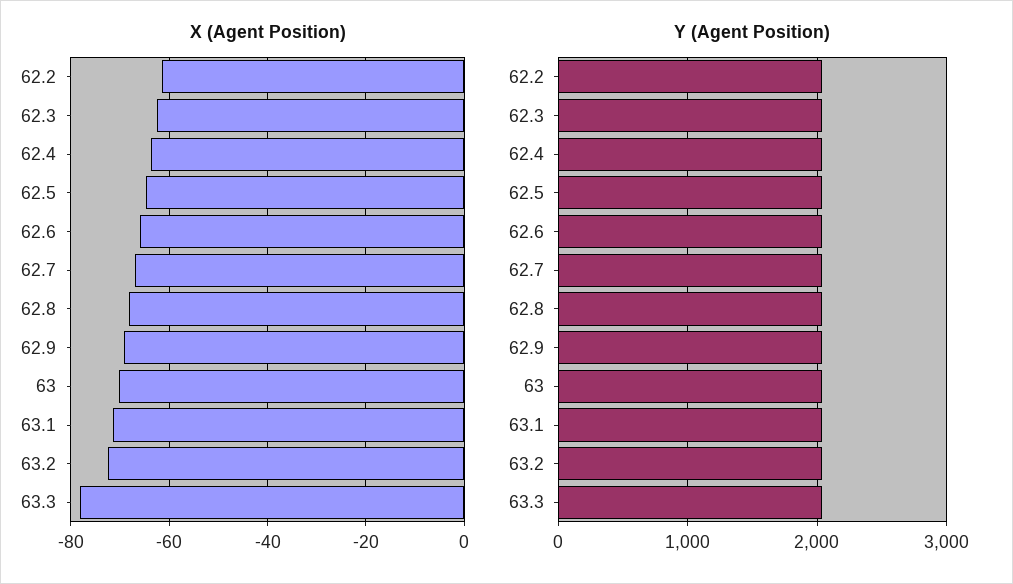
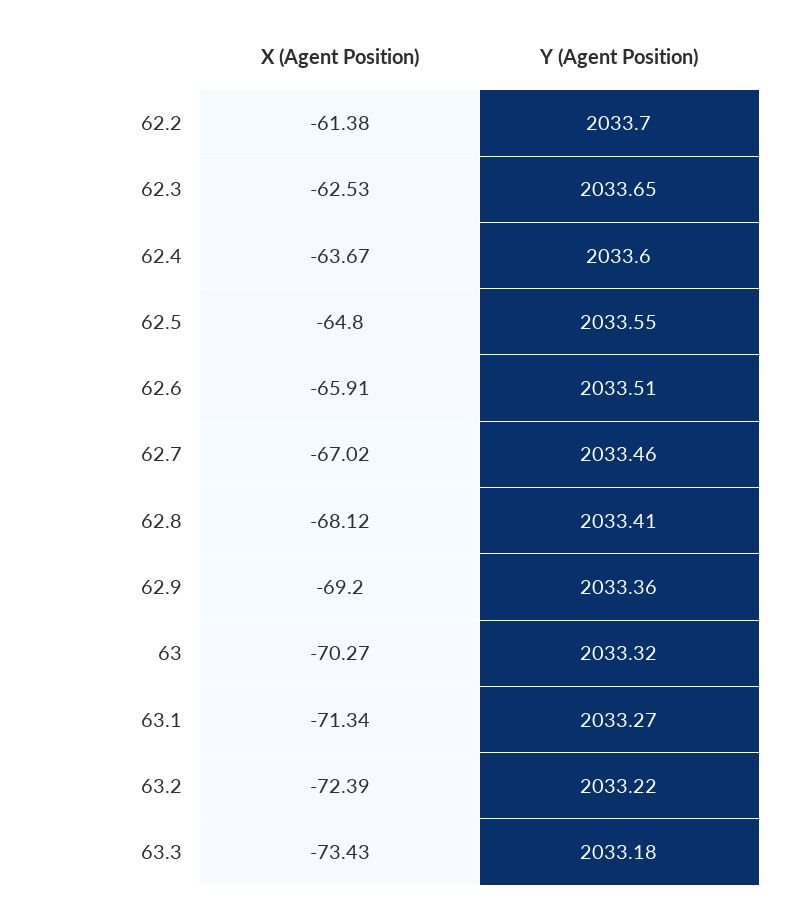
X (Agent Position), 63.3: -78 -> -73.43

